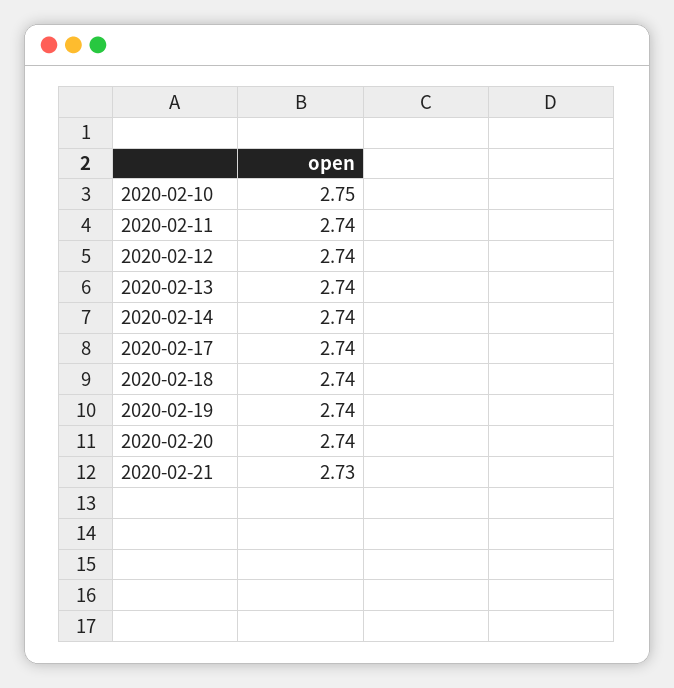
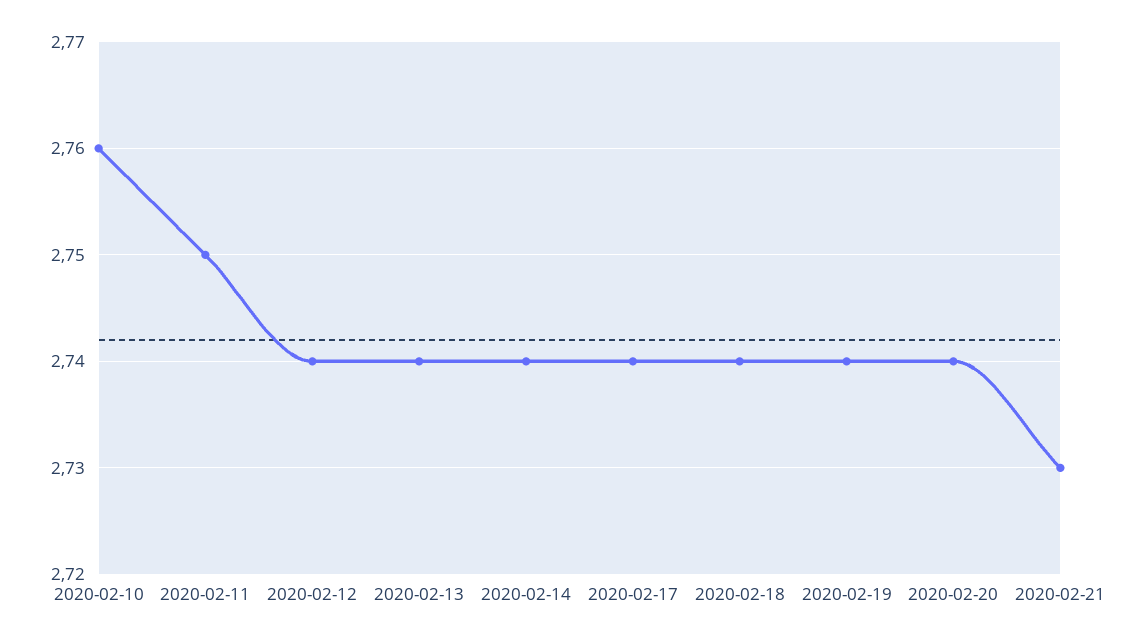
2020-02-10: 2.75 -> 2.76
2020-02-11: 2.74 -> 2.75

